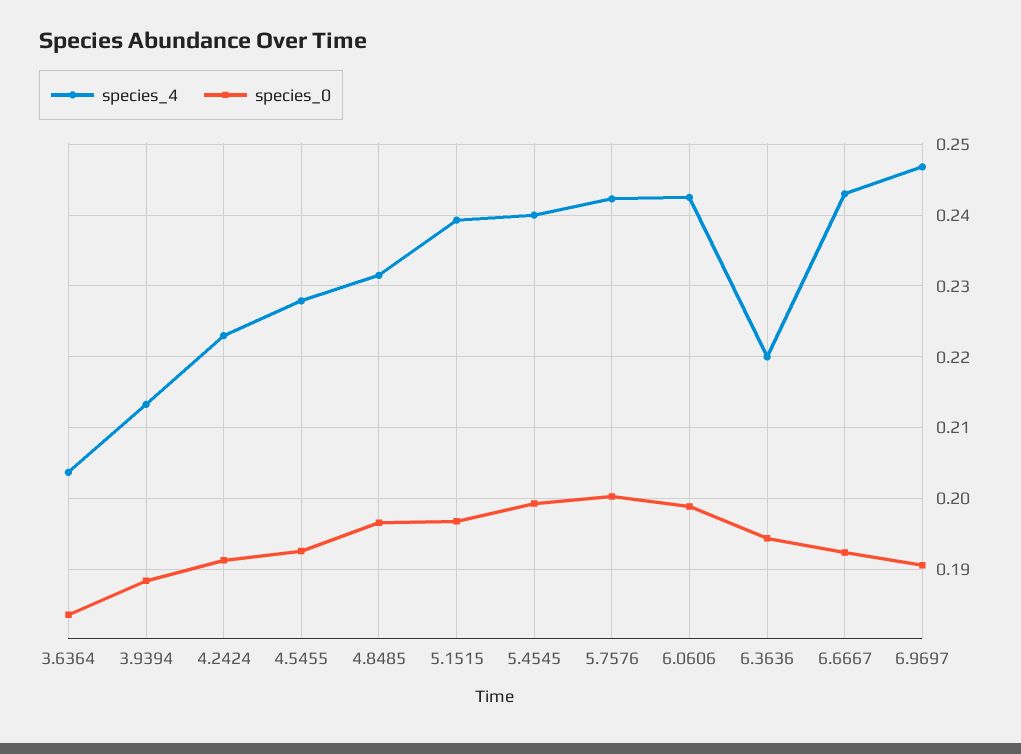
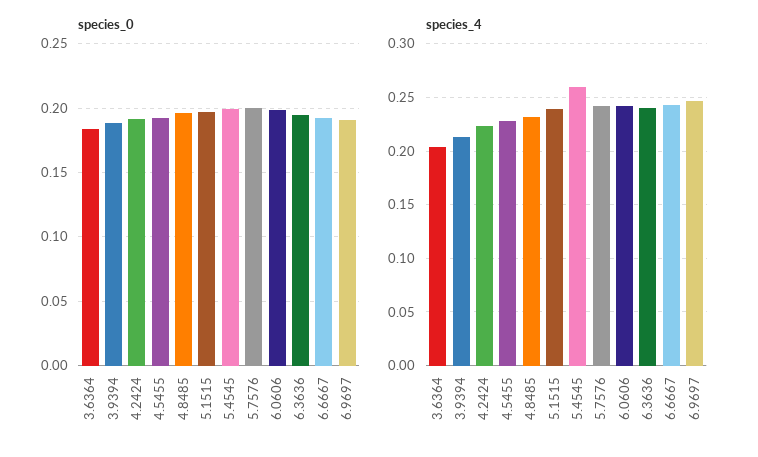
species_4, 5.4545: 0.24 -> 0.26
species_4, 6.3636: 0.22 -> 0.24

